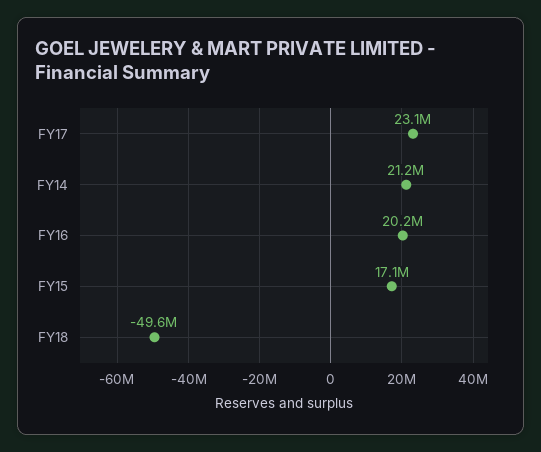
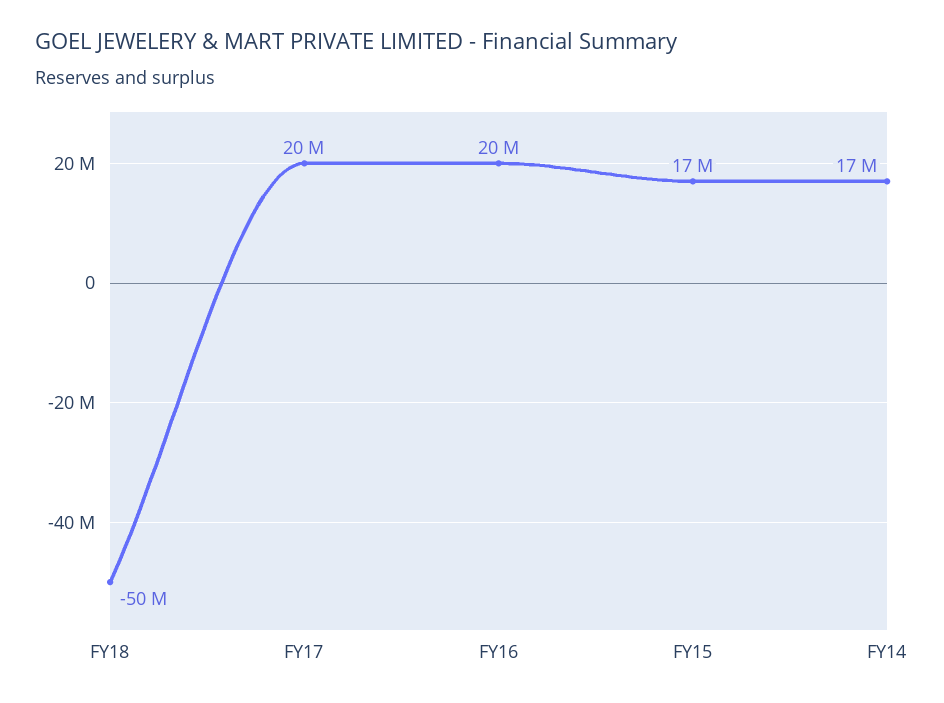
FY17: 23100000 -> 20000000
FY14: 21200000 -> 17000000

